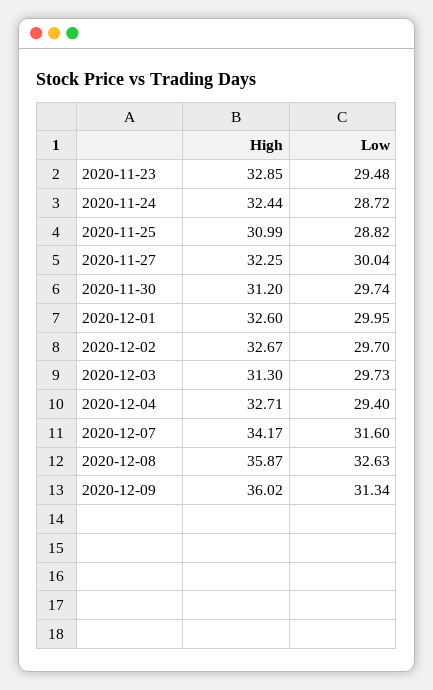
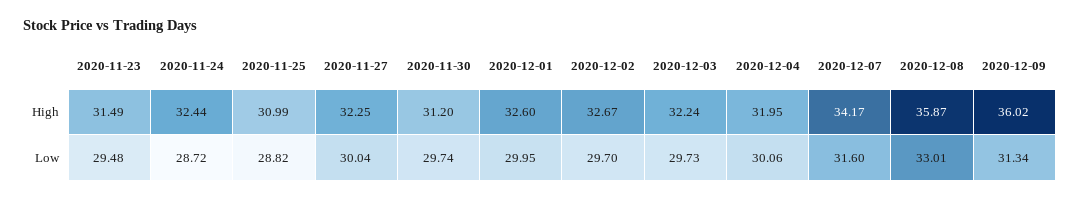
High, 2020-11-23: 32.85 -> 31.49
High, 2020-12-03: 31.3 -> 32.24
High, 2020-12-04: 32.71 -> 31.95
Low, 2020-12-04: 29.4 -> 30.06
Low, 2020-12-08: 32.63 -> 33.01

